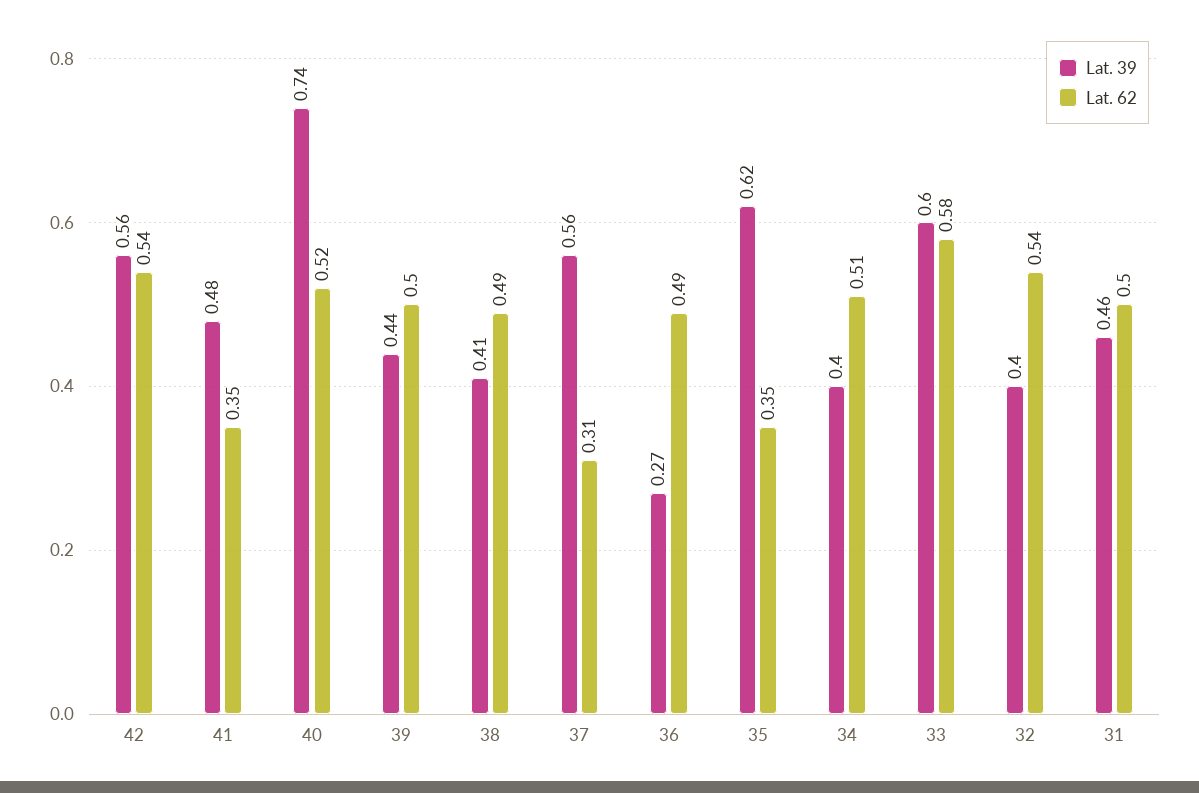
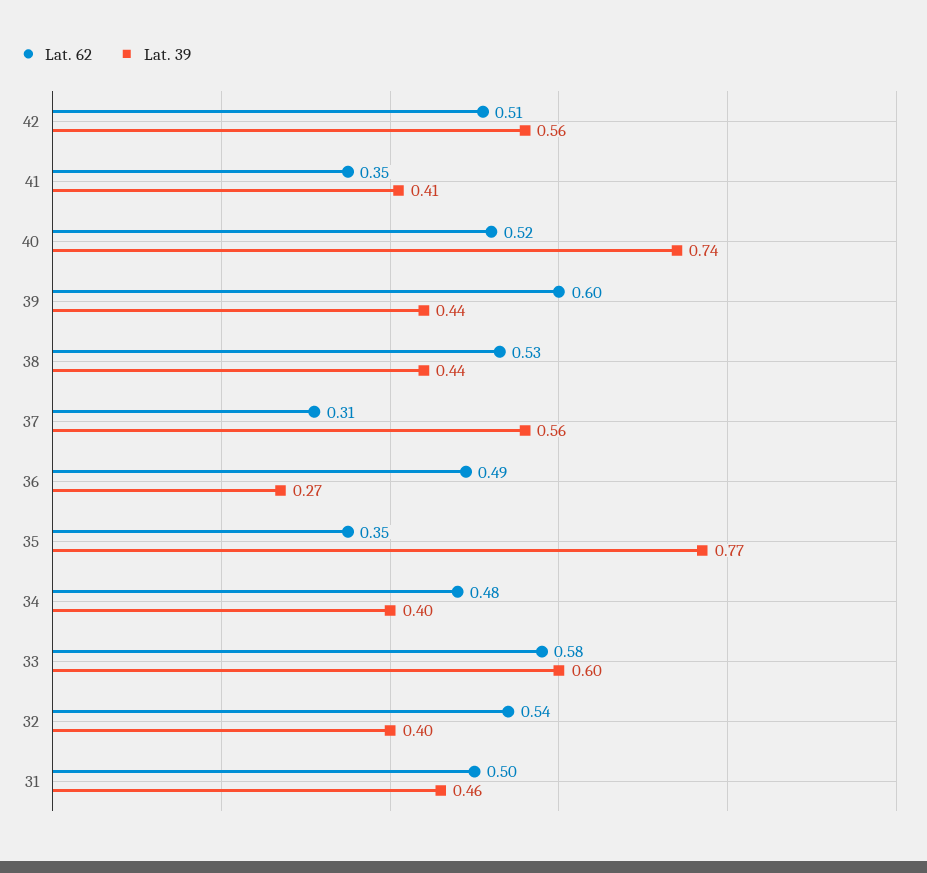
Lat. 62, 42: 0.54 -> 0.51
Lat. 39, 41: 0.48 -> 0.41
Lat. 62, 39: 0.5 -> 0.6
Lat. 39, 38: 0.41 -> 0.44
Lat. 62, 38: 0.49 -> 0.53
Lat. 39, 35: 0.62 -> 0.77
Lat. 62, 34: 0.51 -> 0.48

